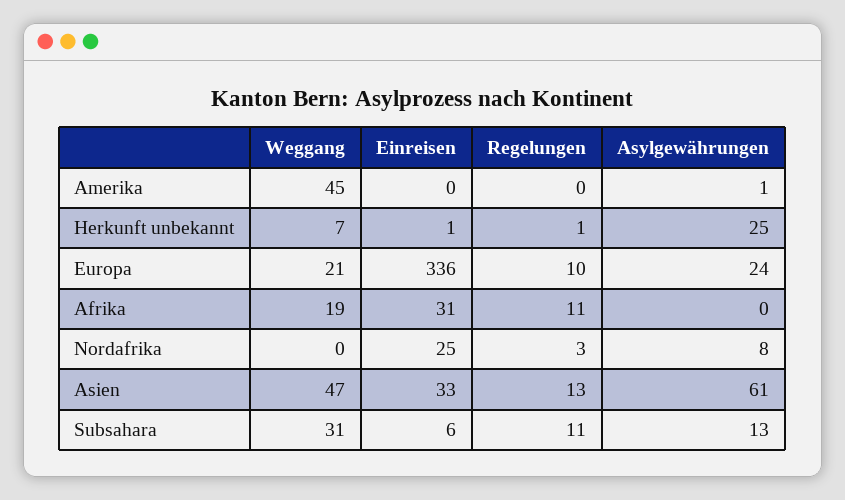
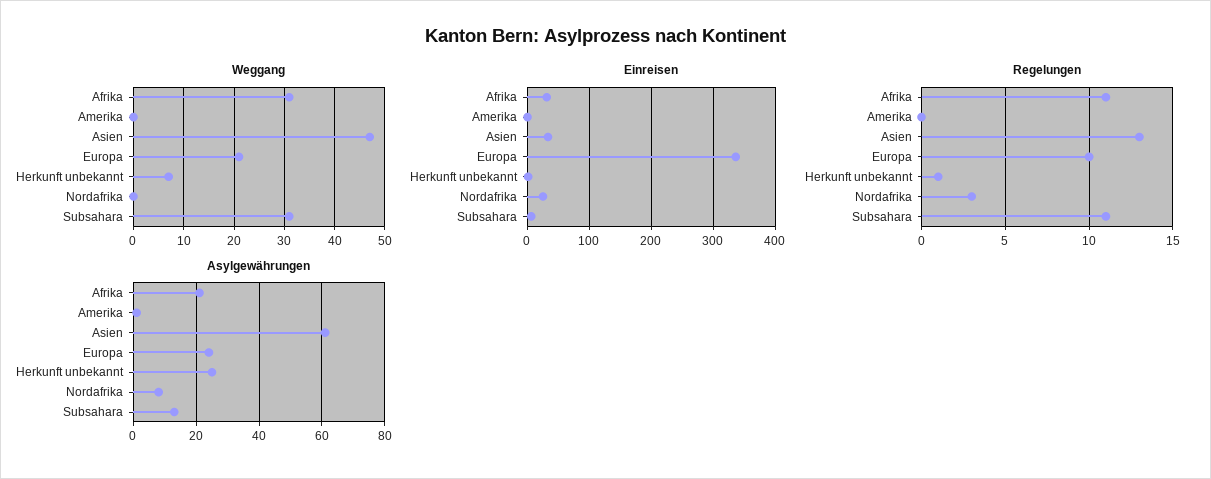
Weggang, Amerika: 45 -> 0
Weggang, Afrika: 19 -> 30
Asylgewährungen, Afrika: 0 -> 20

